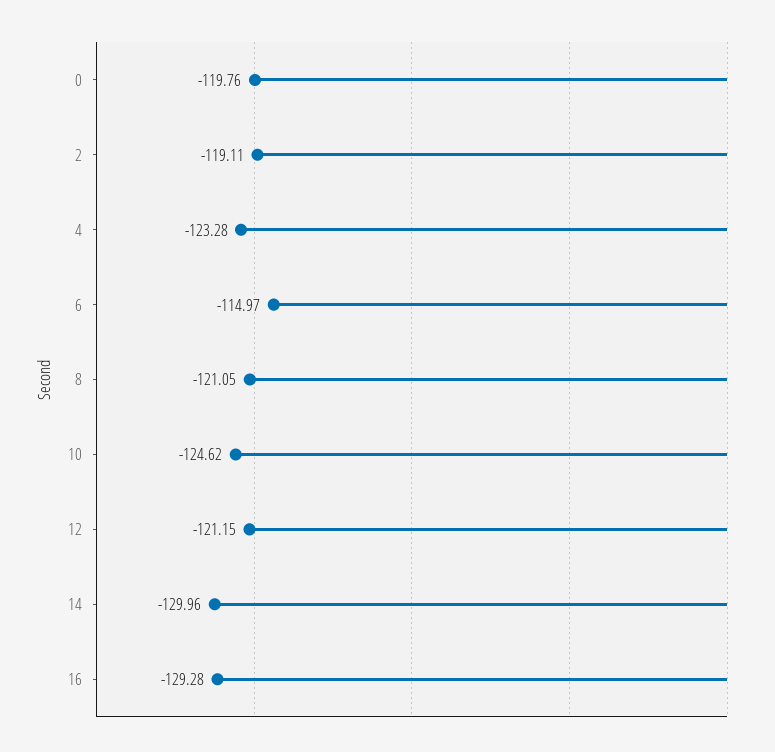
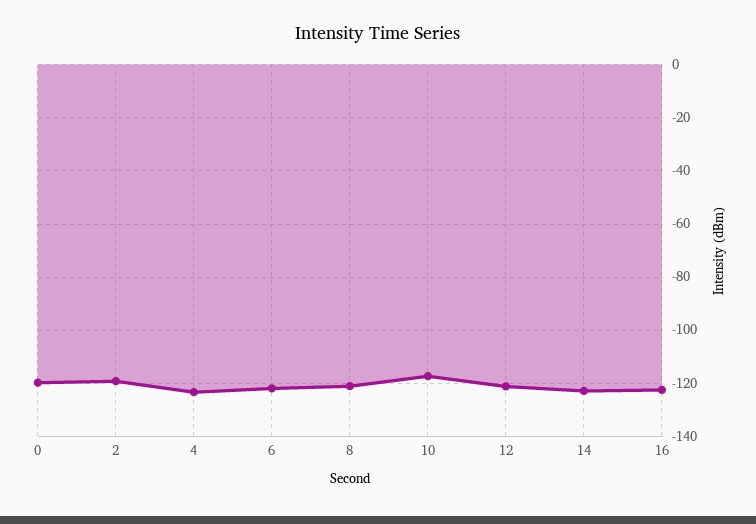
6: -114.97 -> -122.5
10: -124.62 -> -117.5
14: -129.96 -> -122.5
16: -129.28 -> -122.5

